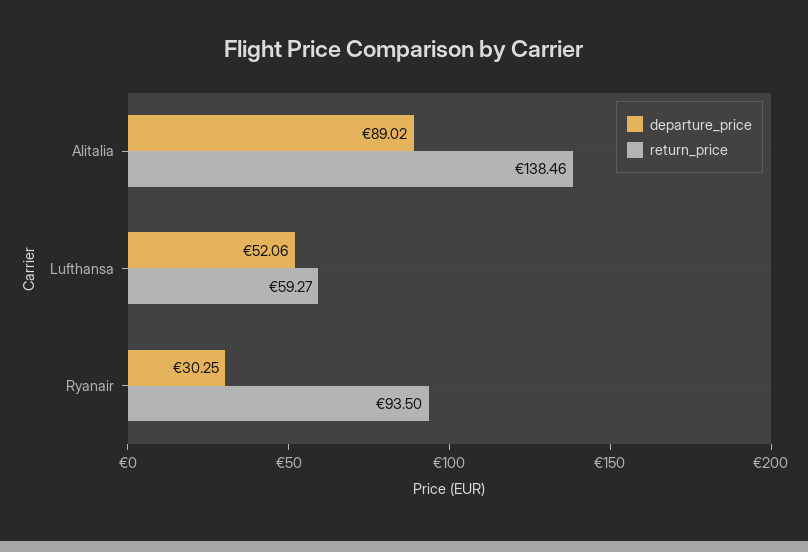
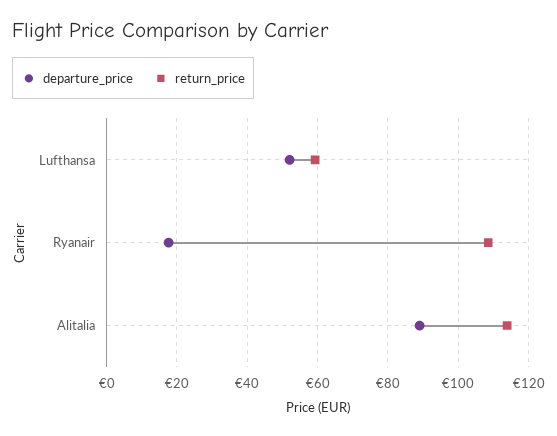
return_price, Alitalia: 138.46 -> 114
departure_price, Ryanair: 30.25 -> 18
return_price, Ryanair: 93.5 -> 108

